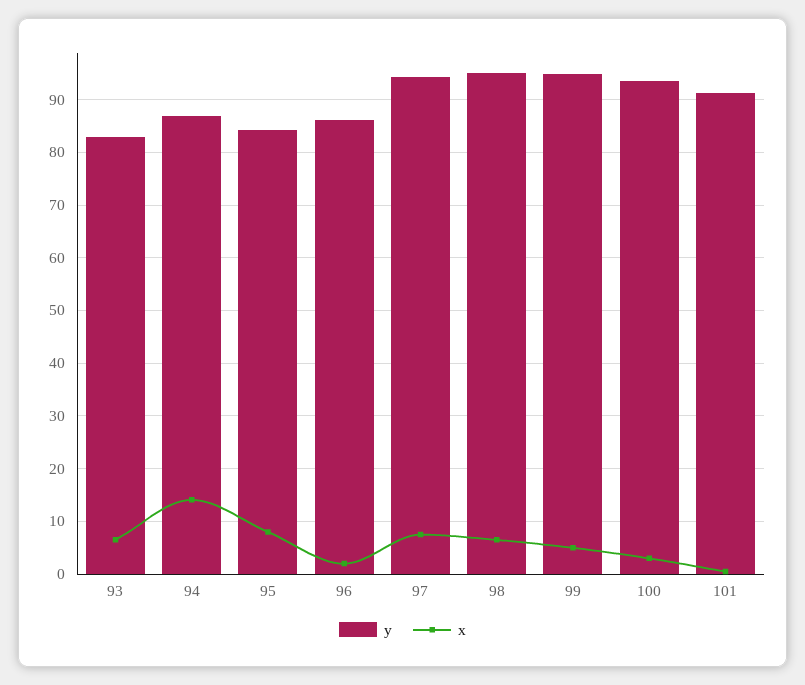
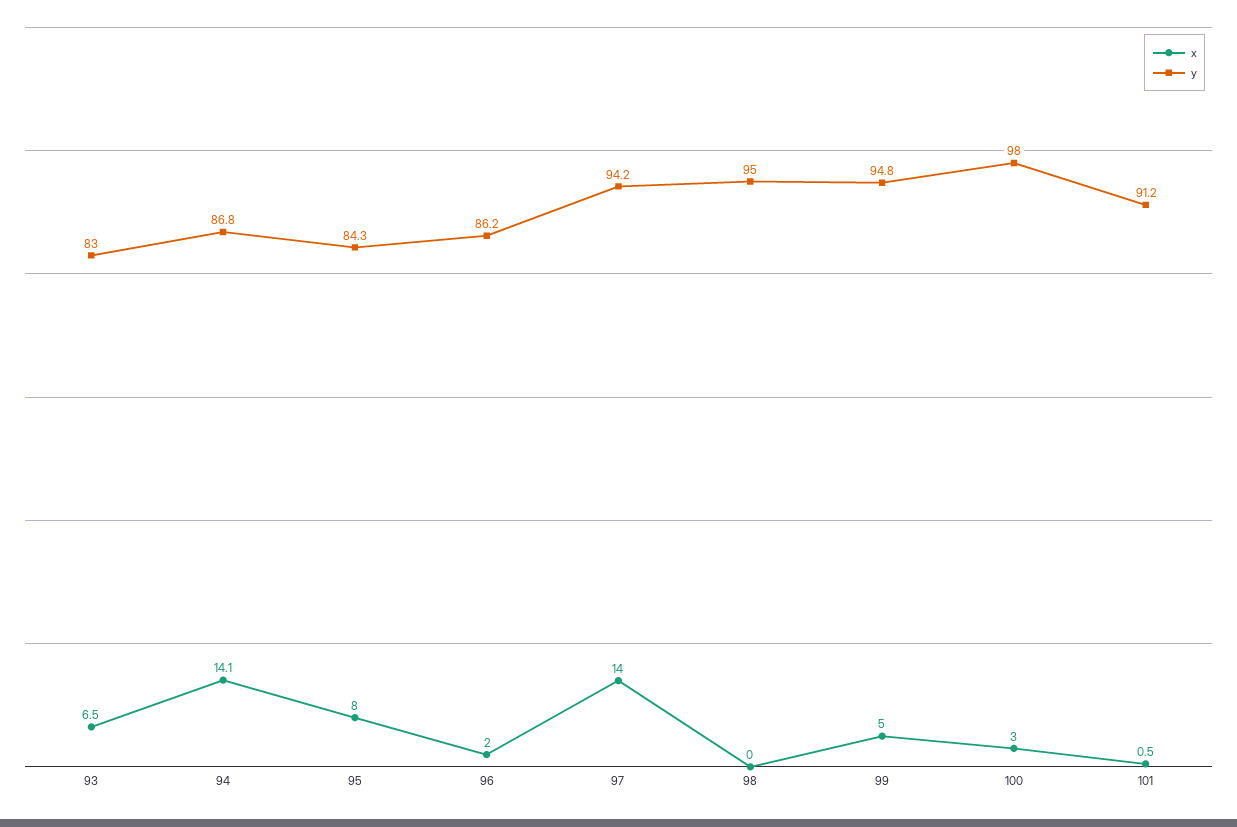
x, 97: 8 -> 14
x, 98: 6 -> 0
y, 100: 94 -> 98

